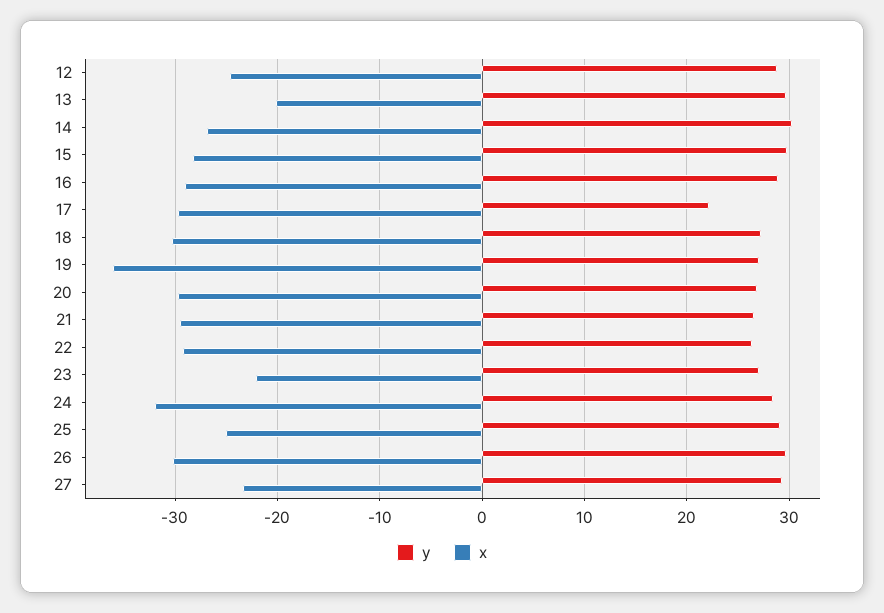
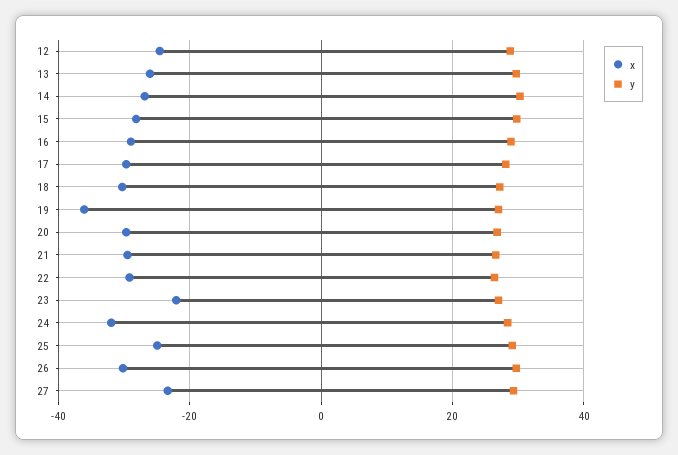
x, 13: -20 -> -26
y, 17: 22 -> 28

